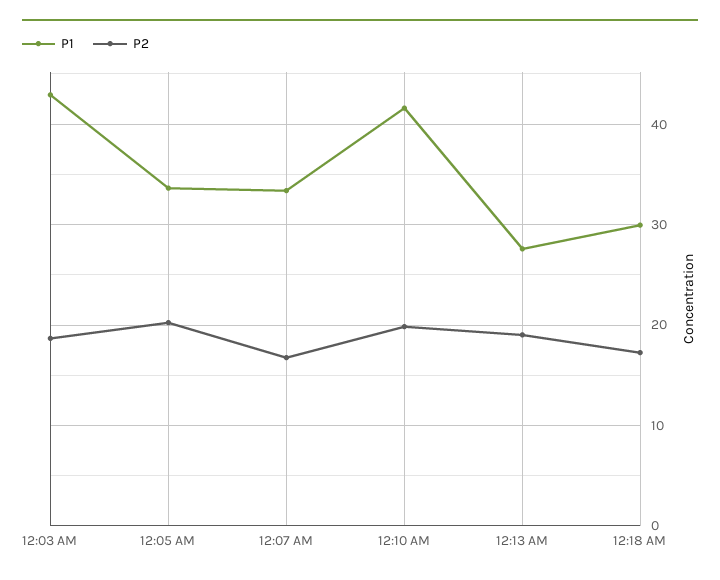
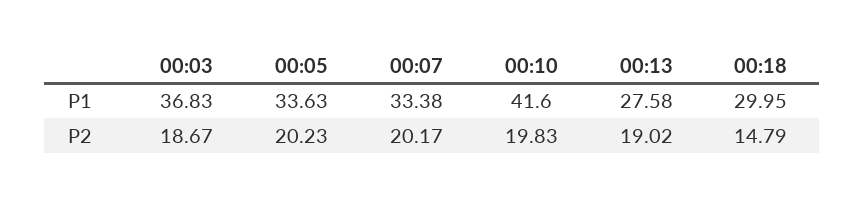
P1, 12:03 AM: 43 -> 36.83
P2, 12:07 AM: 17 -> 20.17
P2, 12:18 AM: 17 -> 14.79

